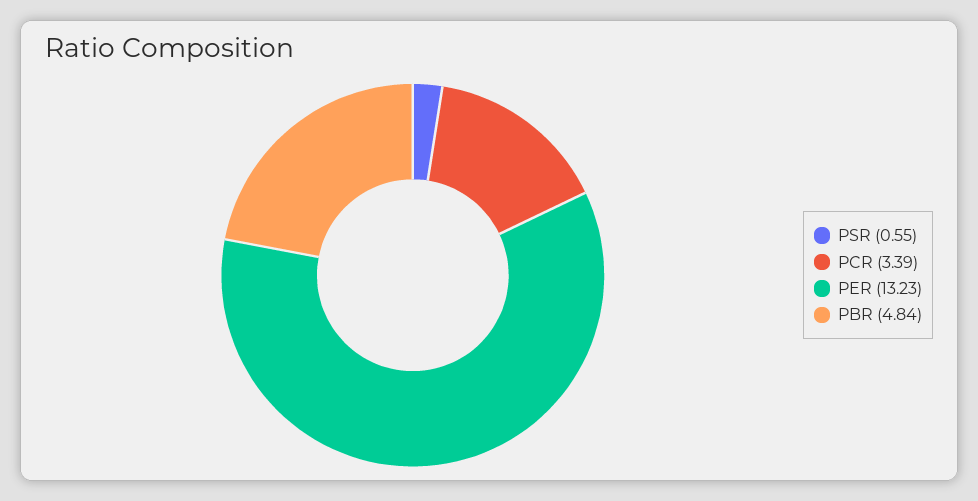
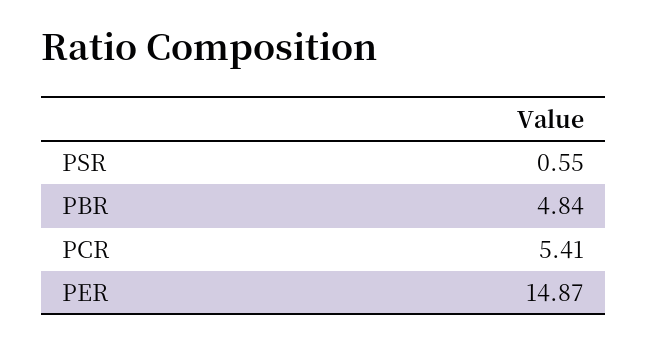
PCR: 3.39 -> 5.41
PER: 13.23 -> 14.87

